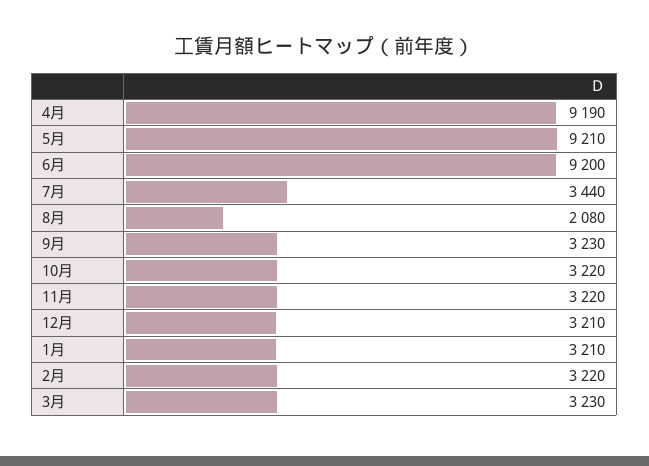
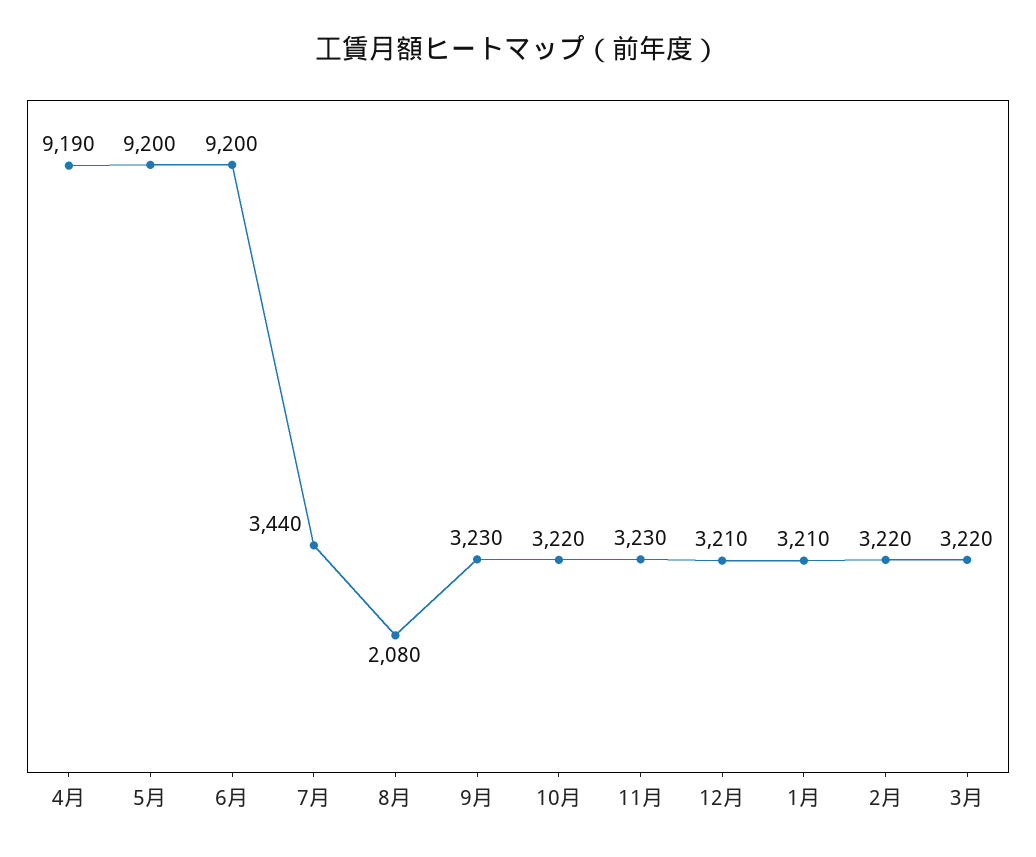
5月: 9210 -> 9200
11月: 3220 -> 3230
3月: 3230 -> 3220

